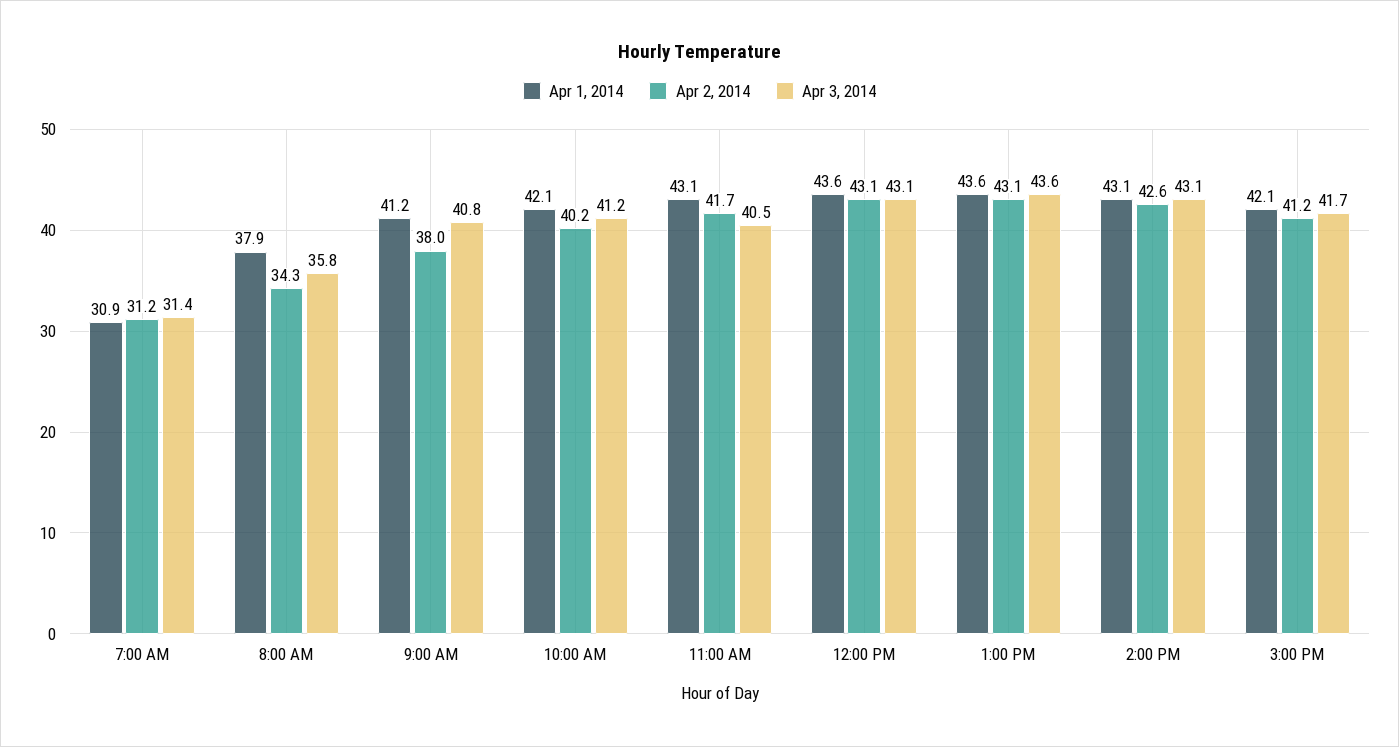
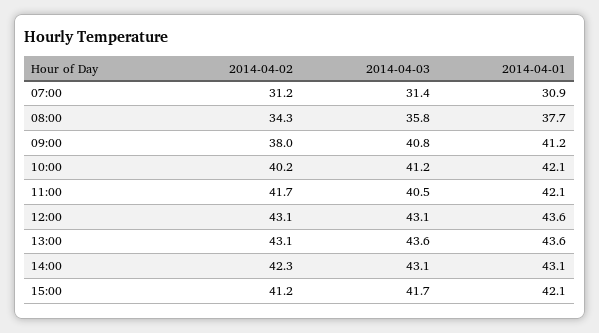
Apr 1, 2014, 8:00 AM: 37.9 -> 37.7
Apr 1, 2014, 11:00 AM: 43.1 -> 42.1
Apr 2, 2014, 2:00 PM: 42.6 -> 42.3

